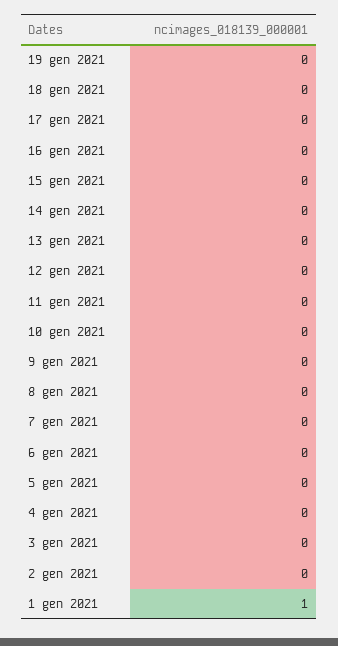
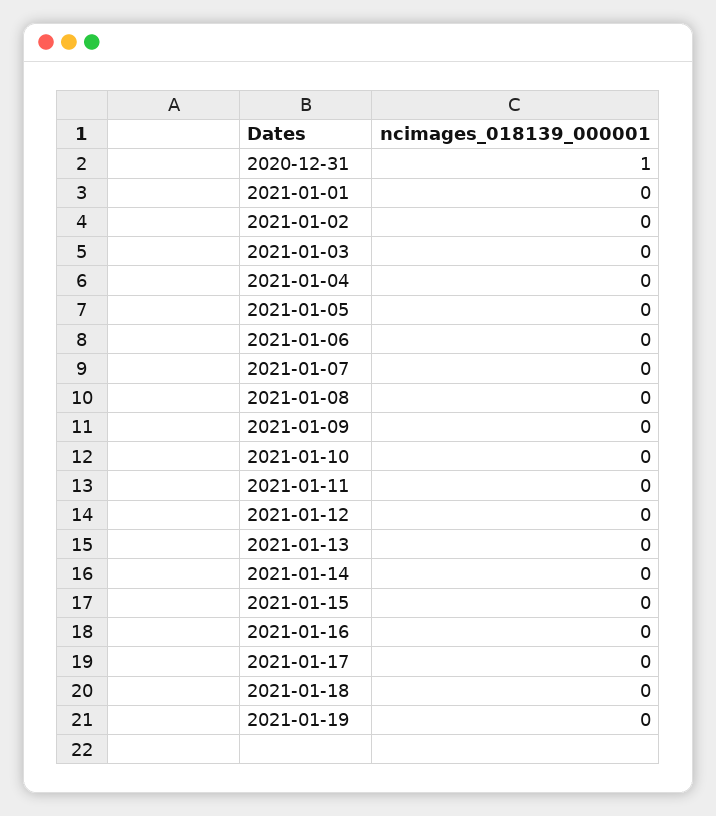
1 gen 2021: 1 -> 0
2020-12-31: none -> 1

